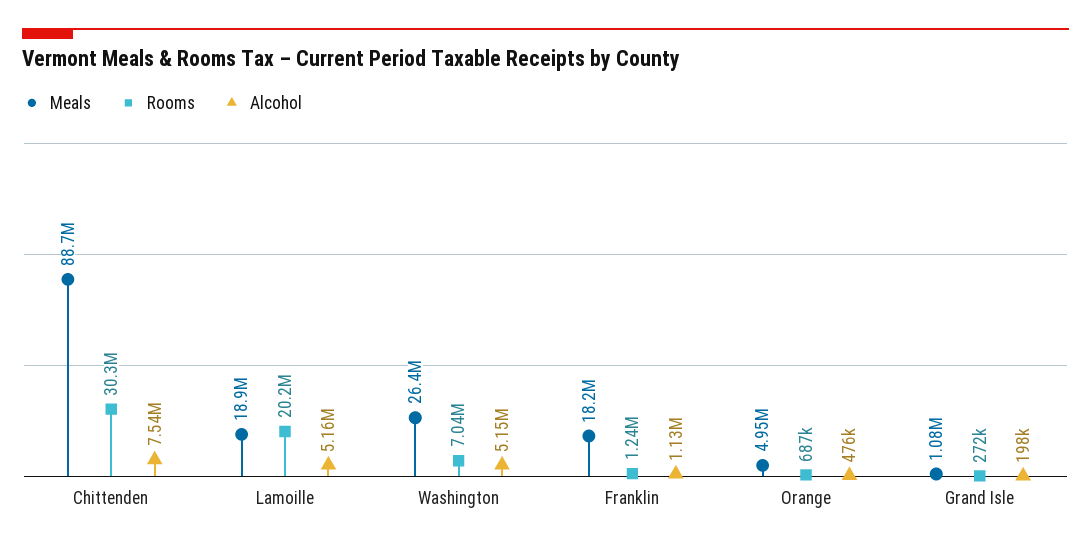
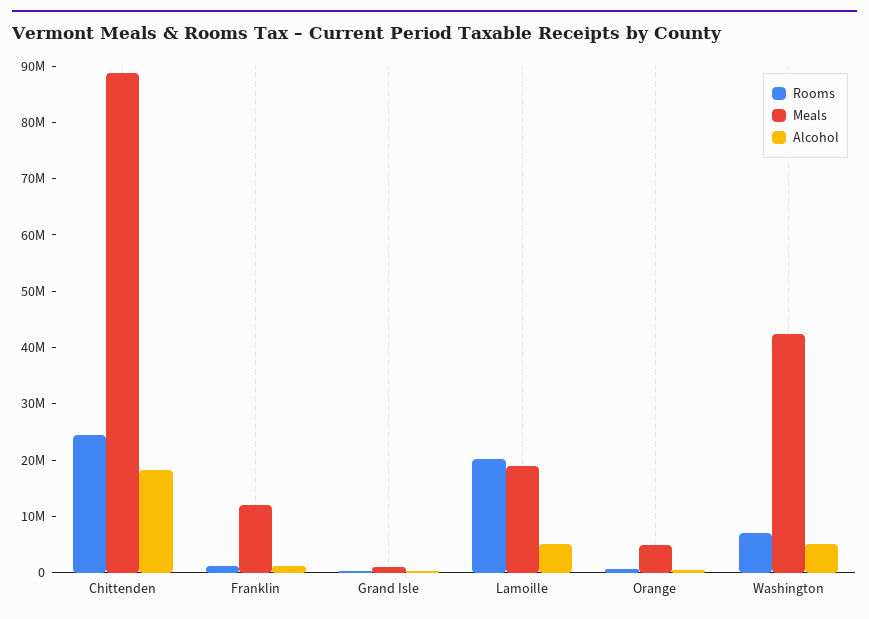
Rooms, Chittenden: 30300000 -> 24000000
Alcohol, Chittenden: 7540000 -> 18000000
Meals, Washington: 26400000 -> 42000000
Meals, Franklin: 18200000 -> 12000000

